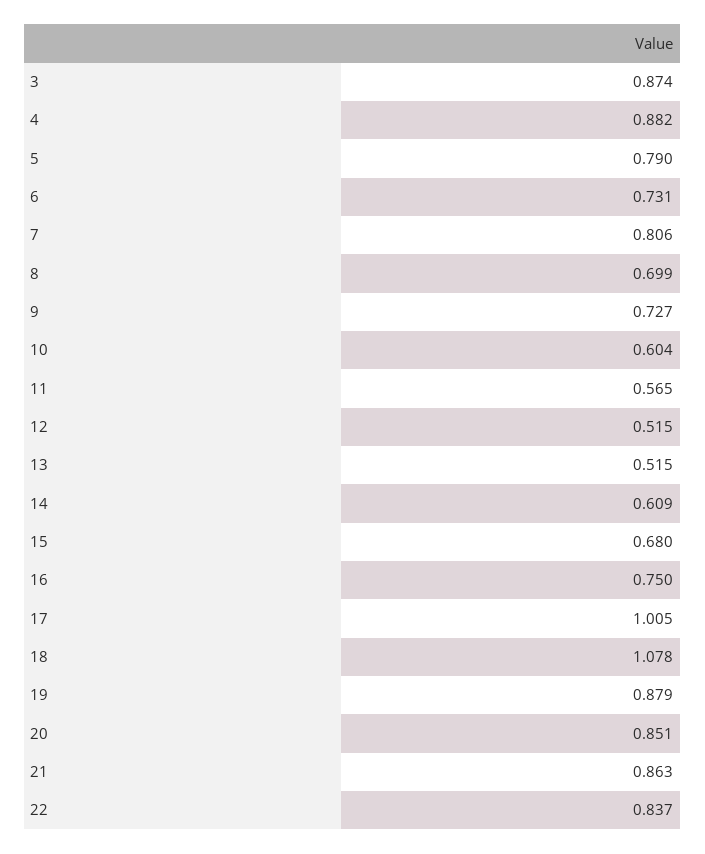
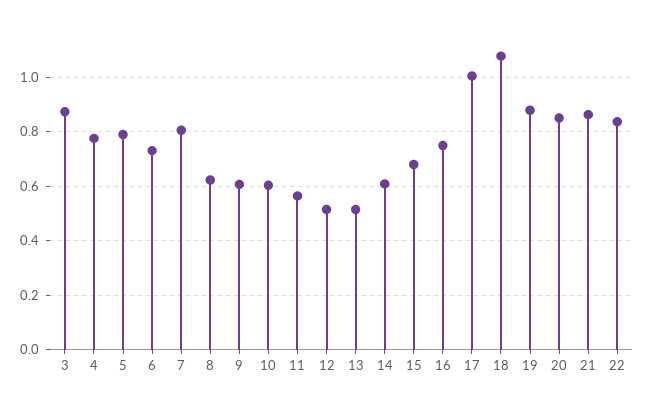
4: 0.882 -> 0.775
8: 0.699 -> 0.625
9: 0.727 -> 0.6

